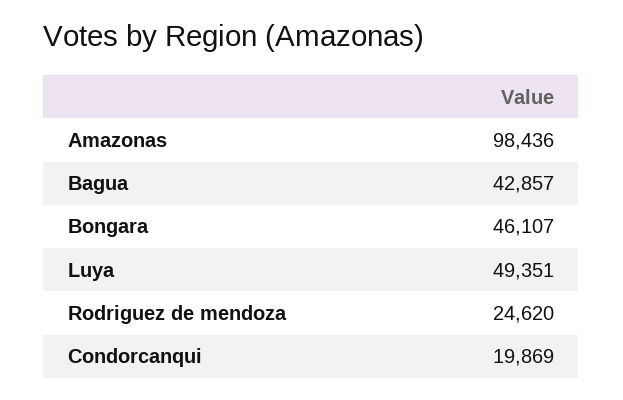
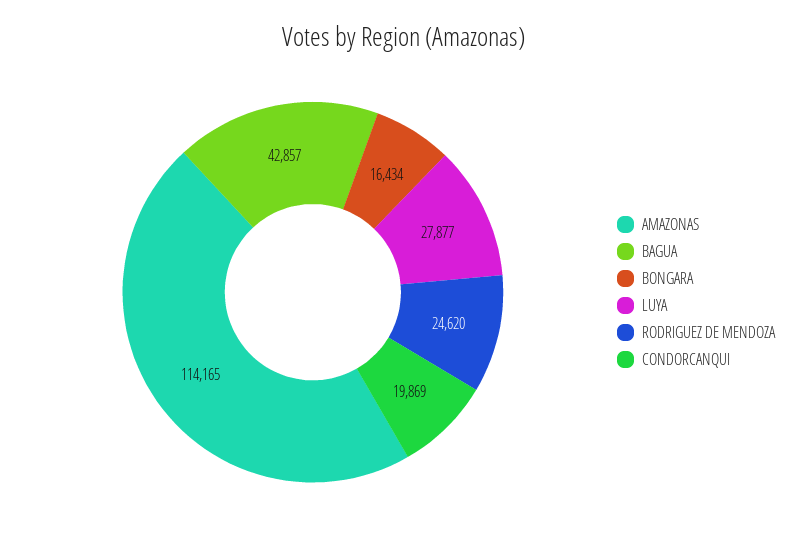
Amazonas: 98436 -> 114165
Bongara: 46107 -> 16434
Luya: 49351 -> 27877

